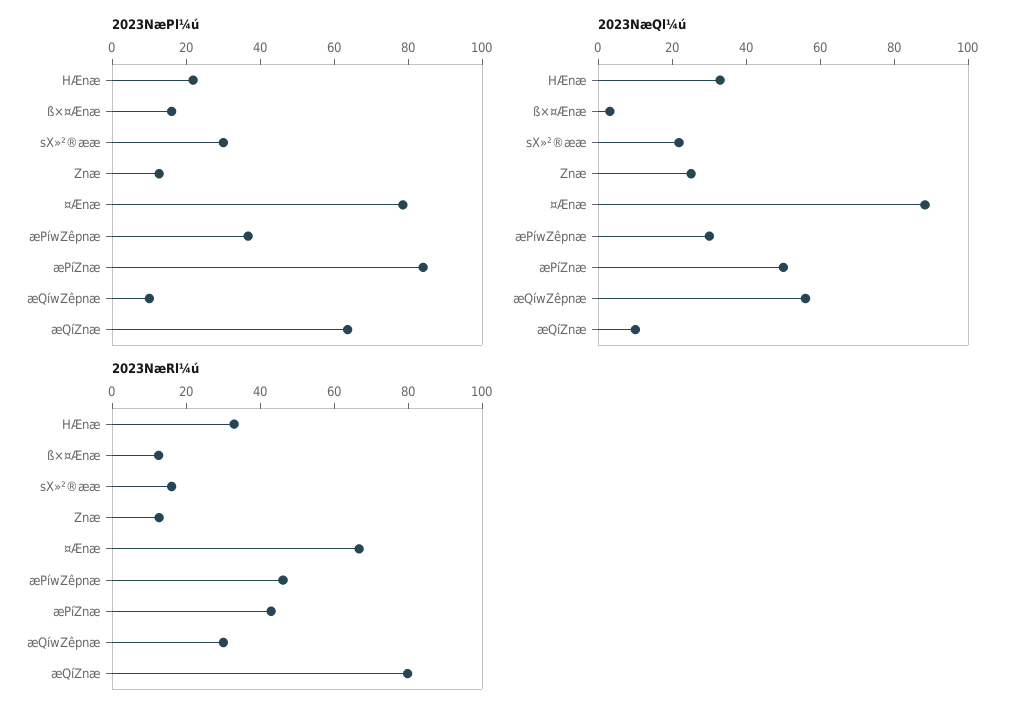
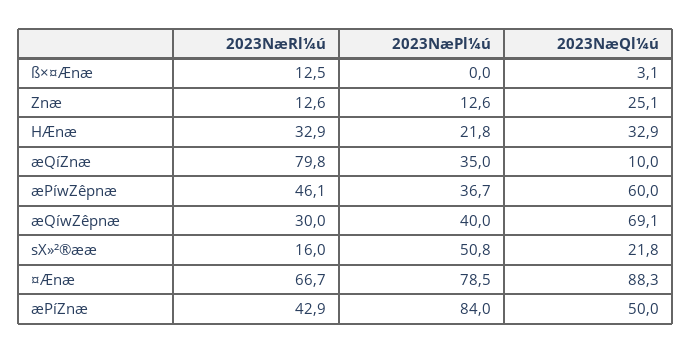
2023NæPl¼ú, ß×¤Ænæ: 15 -> 0
2023NæPl¼ú, sX»²®ææ: 30 -> 50.8
2023NæPl¼ú, æQíwZêpnæ: 10 -> 40
2023NæPl¼ú, æQíZnæ: 65 -> 35
2023NæQl¼ú, æPíwZêpnæ: 30 -> 60
2023NæQl¼ú, æQíwZêpnæ: 55 -> 69.1

